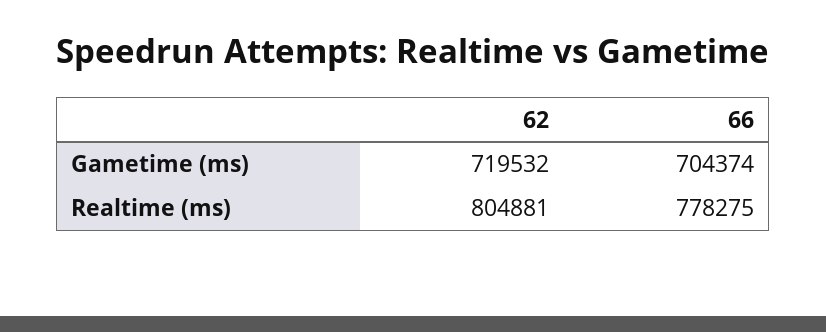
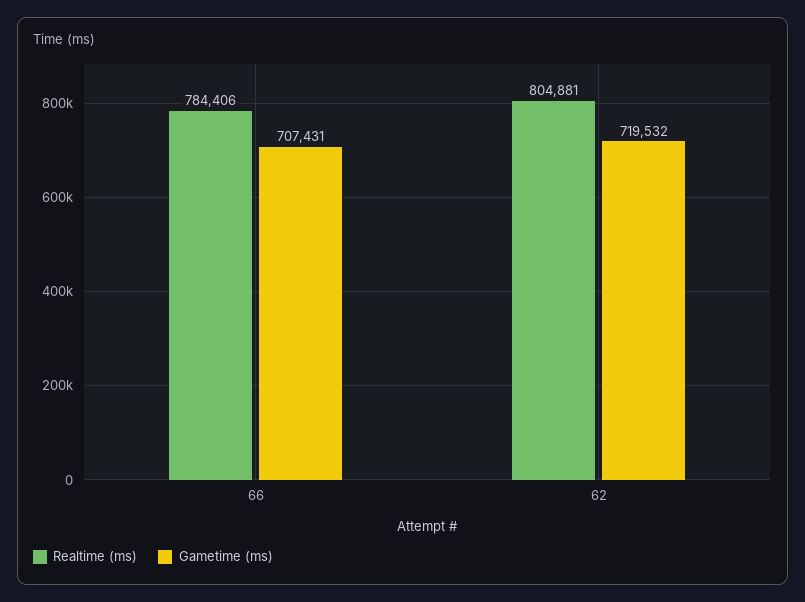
Gametime (ms), 66: 704374 -> 707431
Realtime (ms), 66: 778275 -> 784406

